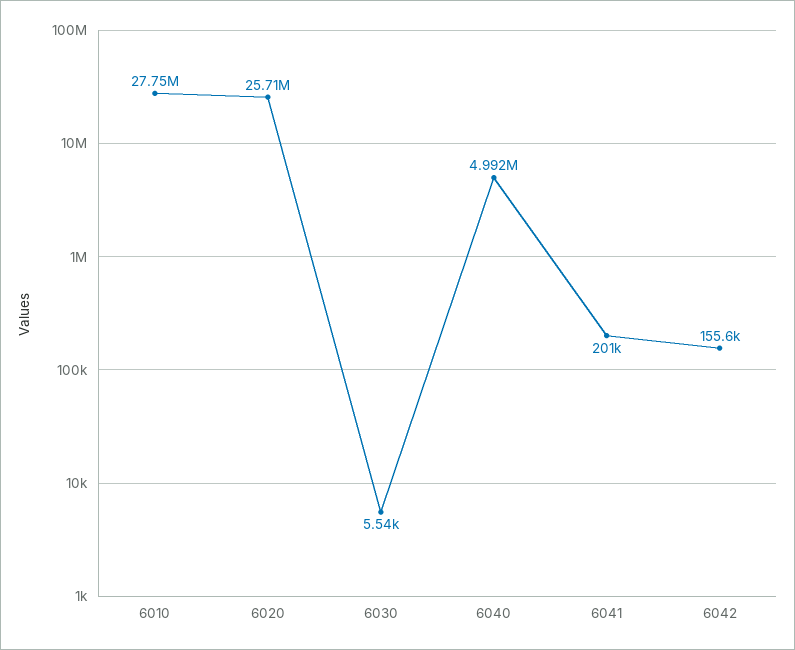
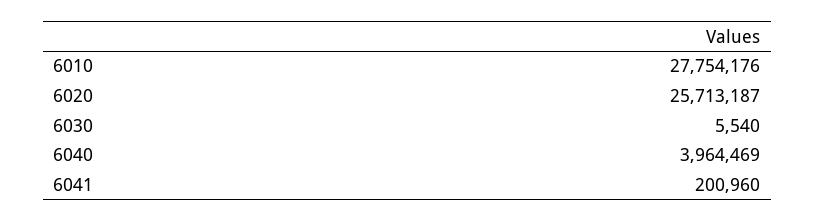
6040: 4992000 -> 3964469
6042: 155600 -> none

